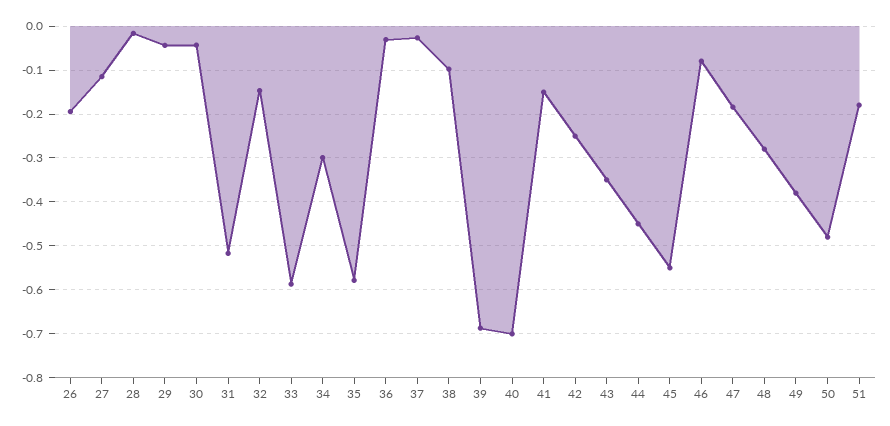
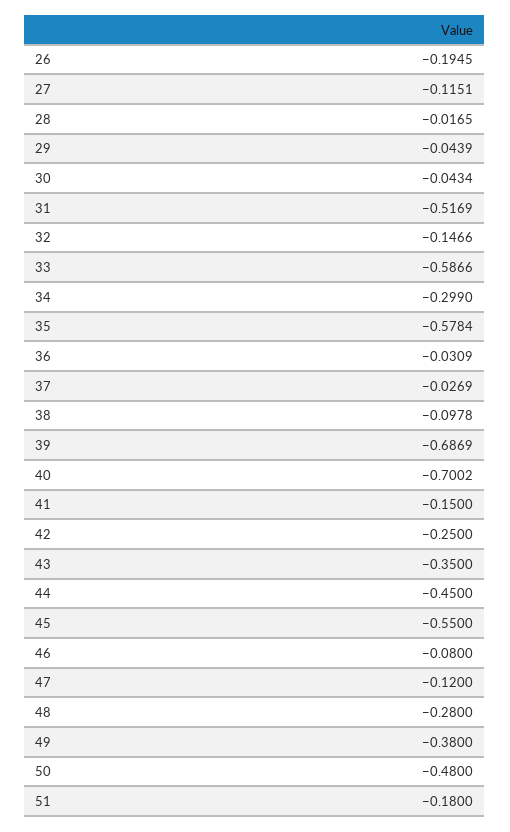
47: -0.18 -> -0.12

